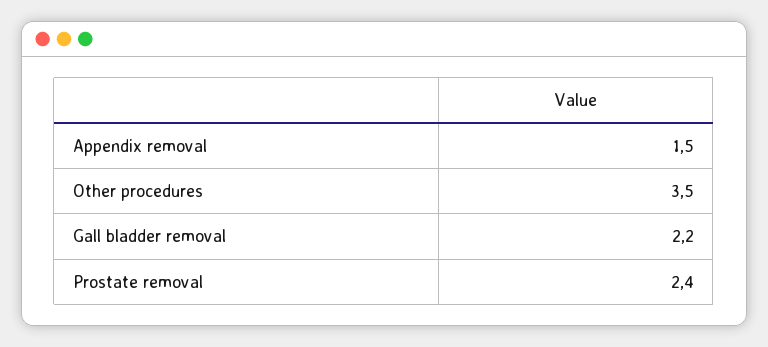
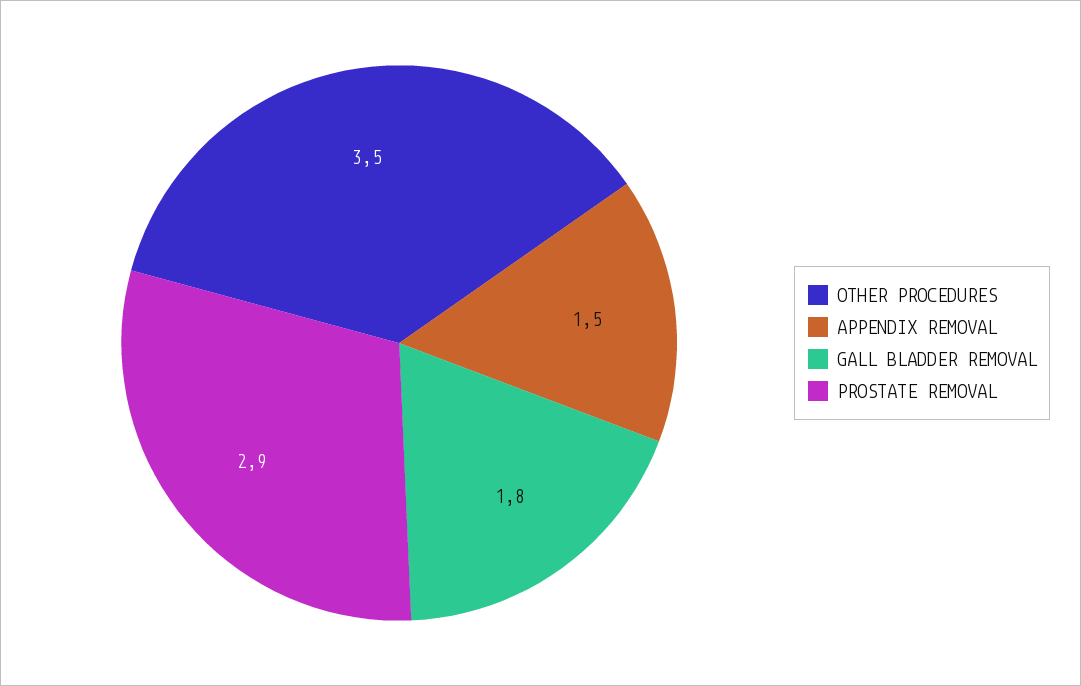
Gall bladder removal: 2.2 -> 1.8
Prostate removal: 2.4 -> 2.9

